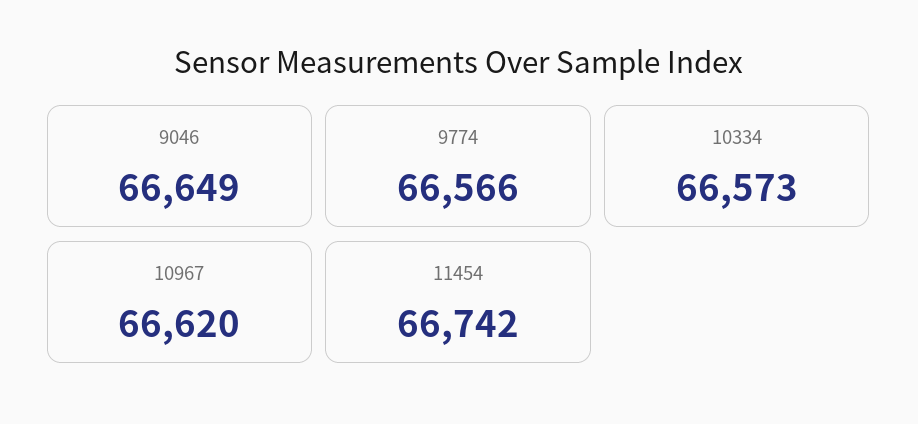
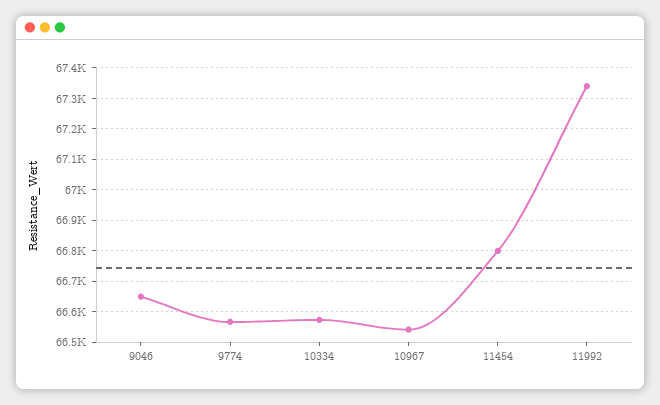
10967: 66620 -> 66540
11454: 66742 -> 66800
11992: none -> 67340

